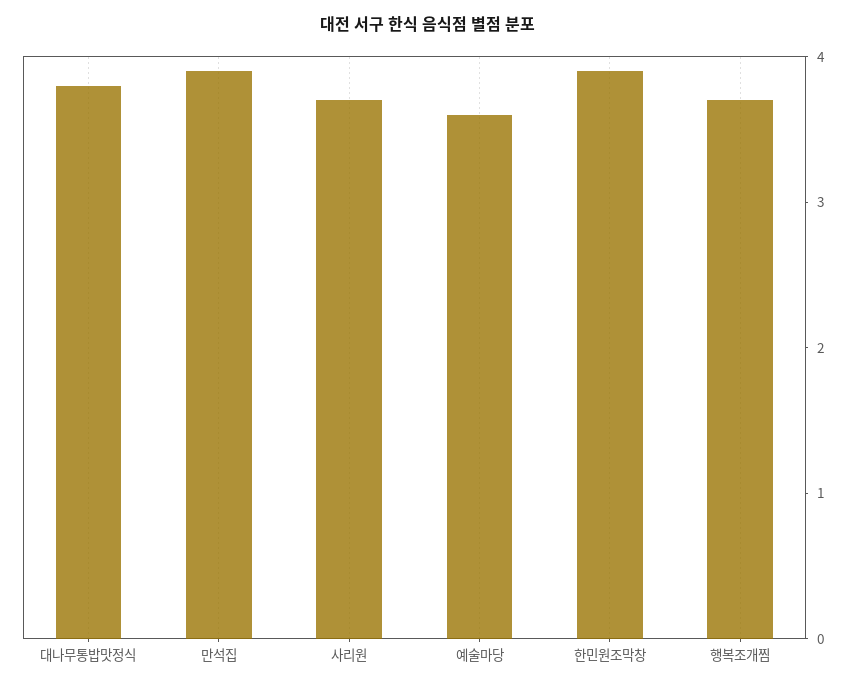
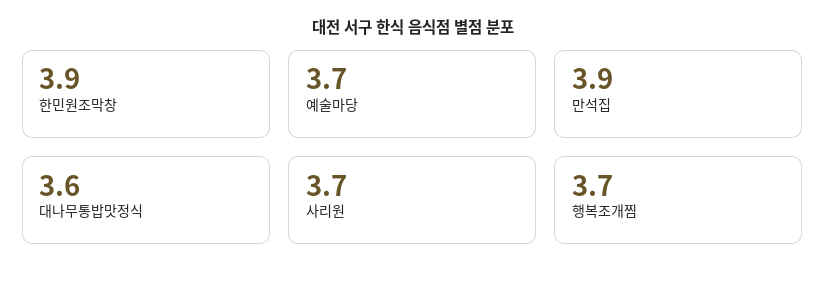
대나무통밥맛정식: 3.8 -> 3.6
예술마당: 3.6 -> 3.7

